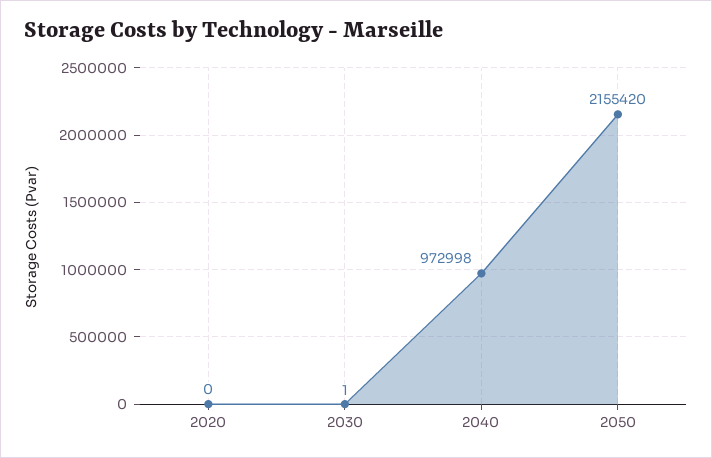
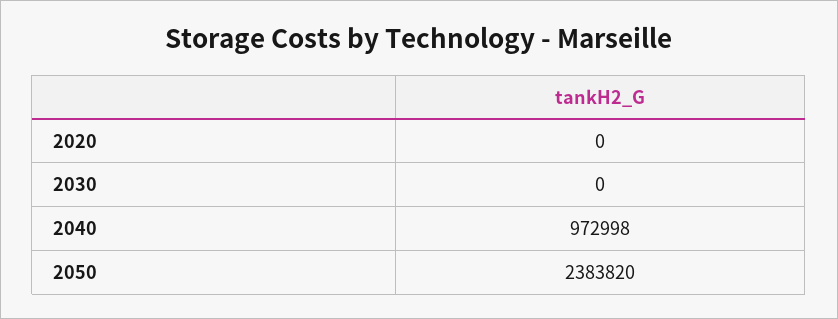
2030: 1 -> 0
2050: 2155420 -> 2383820

